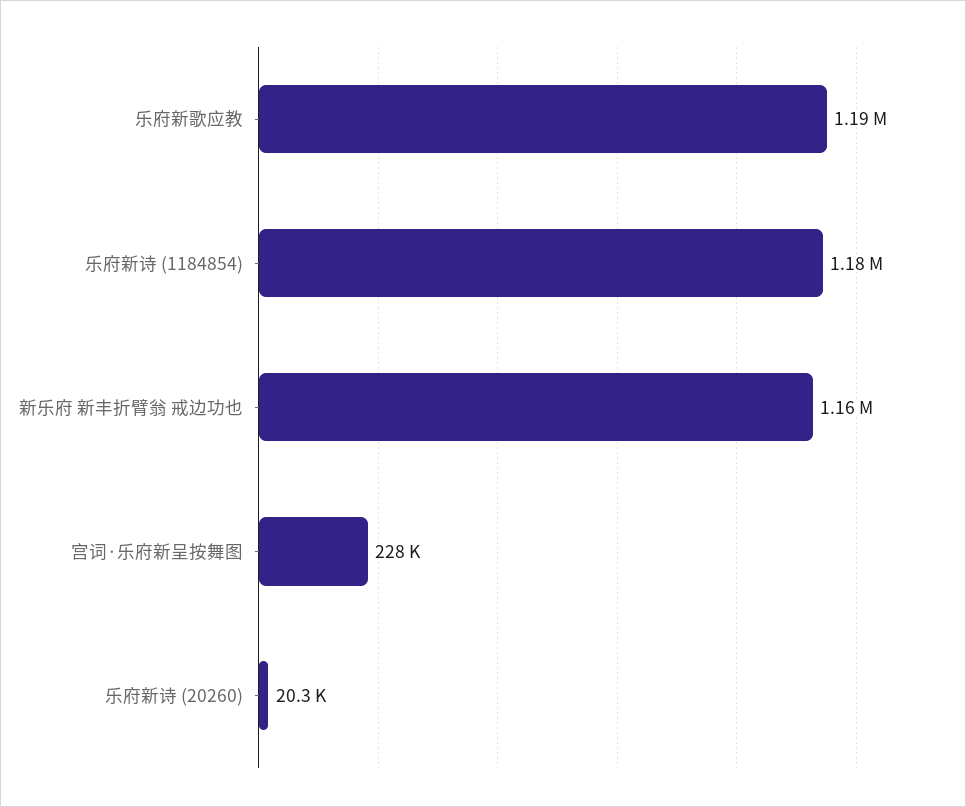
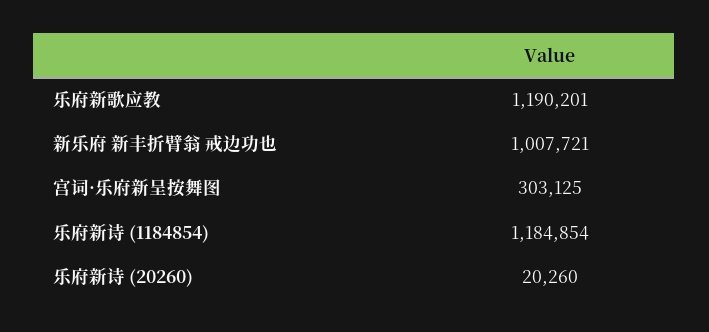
新乐府 新丰折臂翁 戒边功也: 1160000 -> 1007721
宫词·乐府新呈按舞图: 228000 -> 303125

